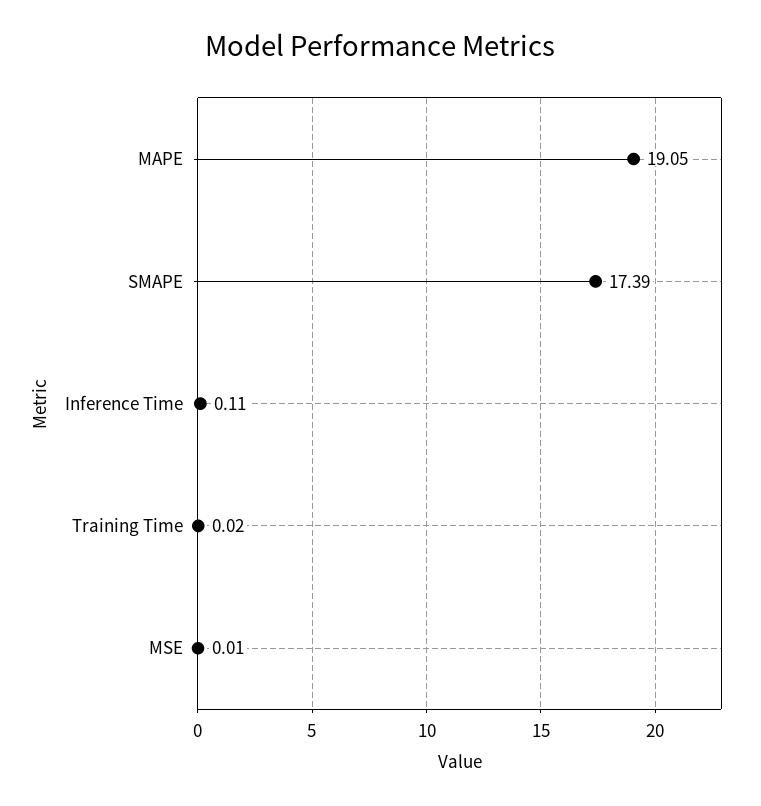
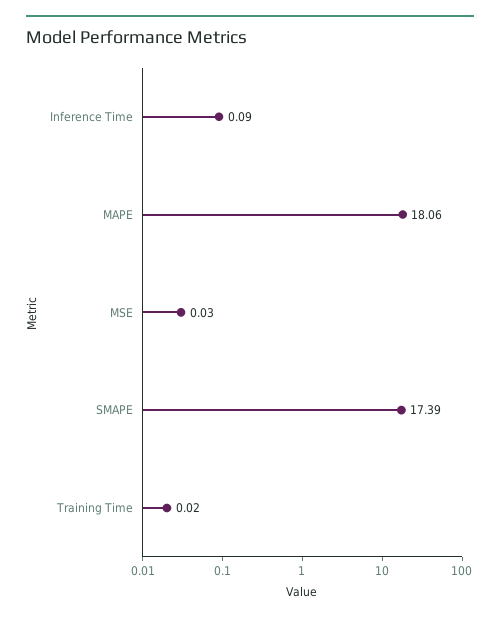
MAPE: 19.05 -> 18.06
Inference Time: 0.11 -> 0.09
MSE: 0.01 -> 0.03

